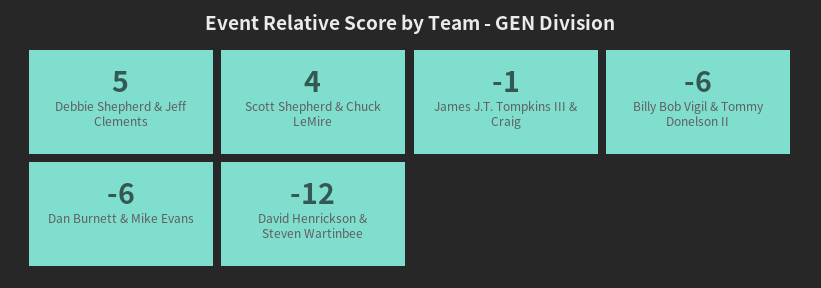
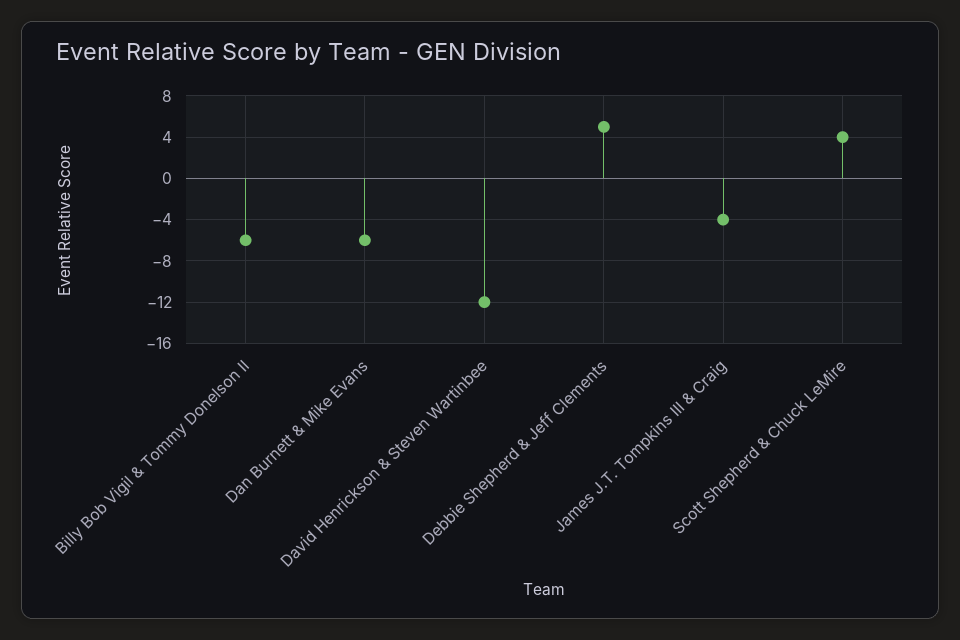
James J.T. Tompkins III & Craig: -1 -> -4

